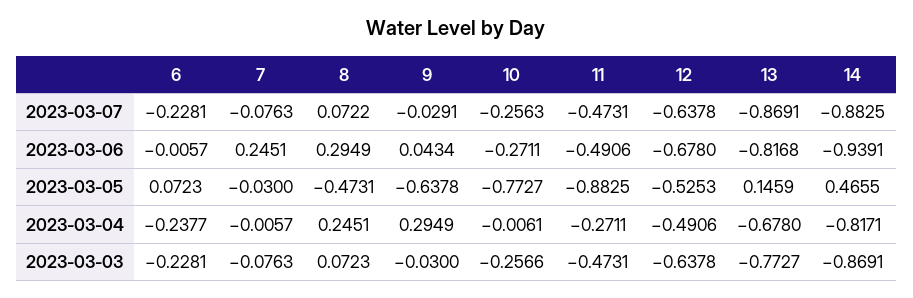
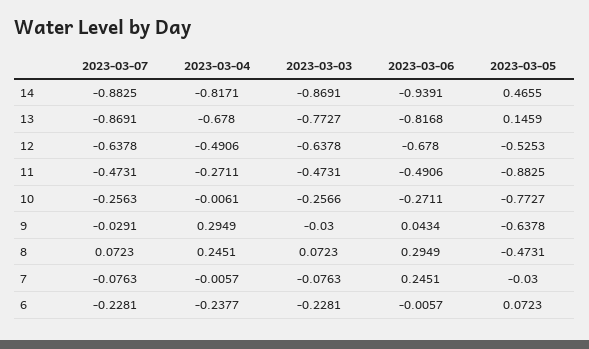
8, 2023-03-07: 0.0722 -> 0.0723

